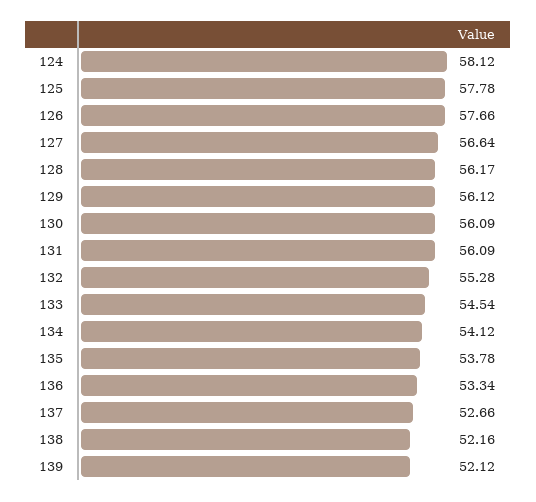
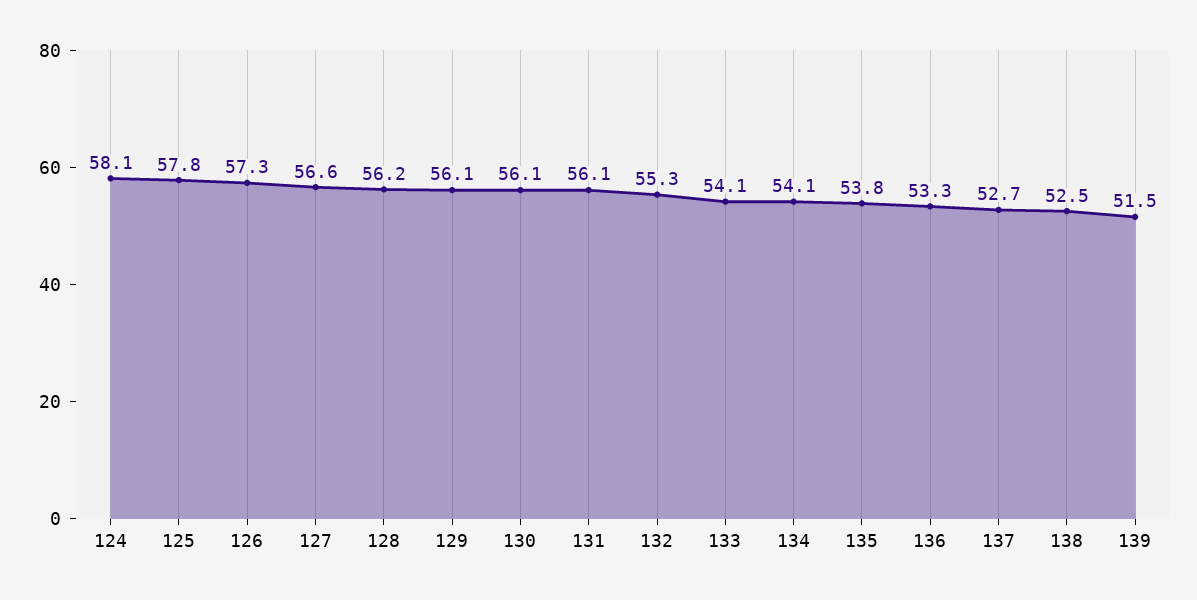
126: 57.66 -> 57.3
133: 54.54 -> 54.1
138: 52.16 -> 52.5
139: 52.12 -> 51.5

